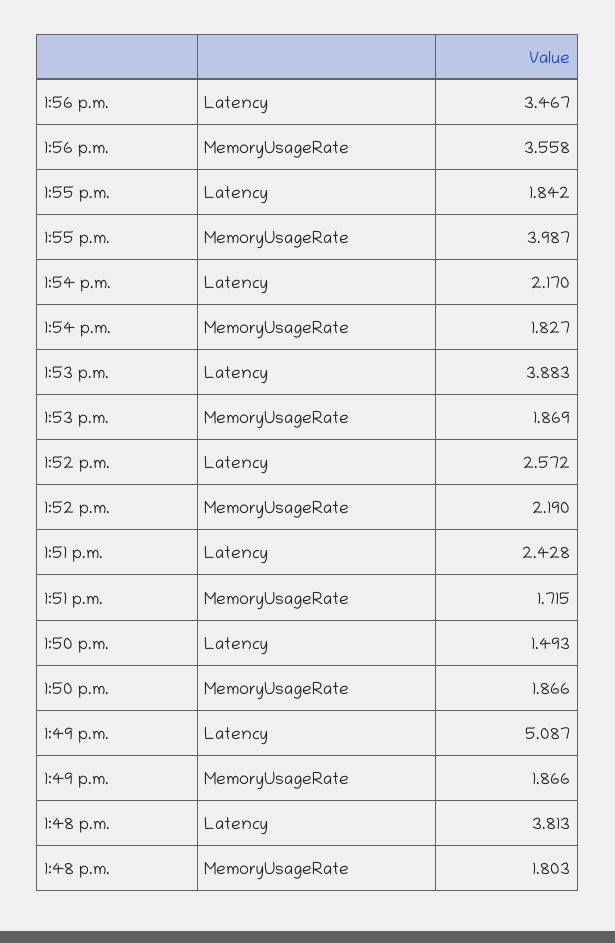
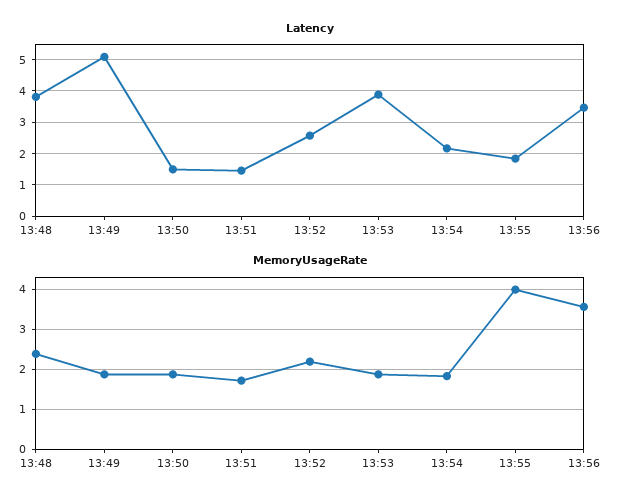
Latency, 1:51 p.m.: 2.428 -> 1.4
MemoryUsageRate, 1:48 p.m.: 1.803 -> 2.4

